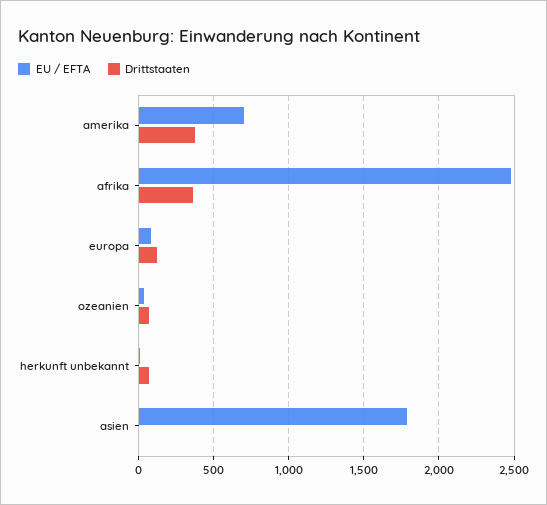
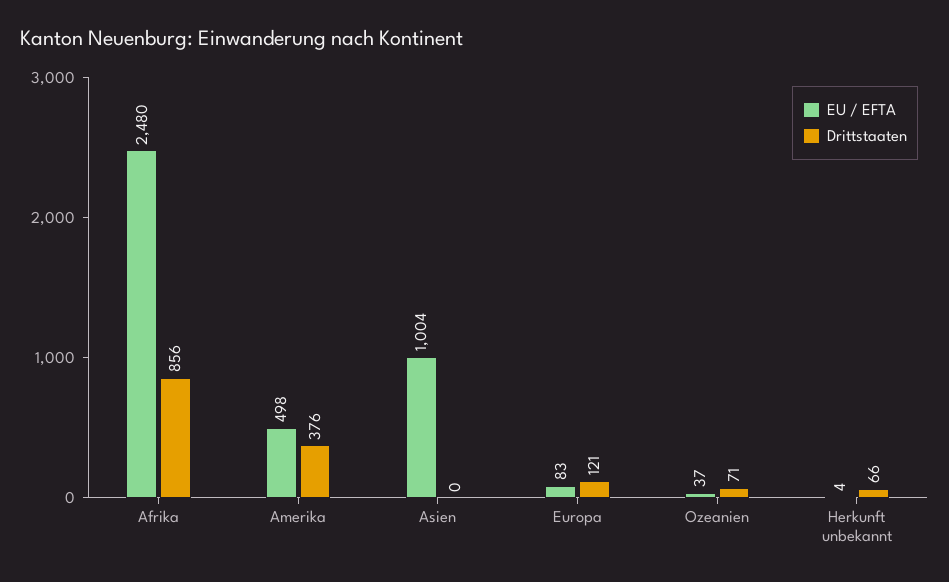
EU / EFTA, amerika: 700 -> 498
Drittstaaten, afrika: 350 -> 856
EU / EFTA, asien: 1800 -> 1004

